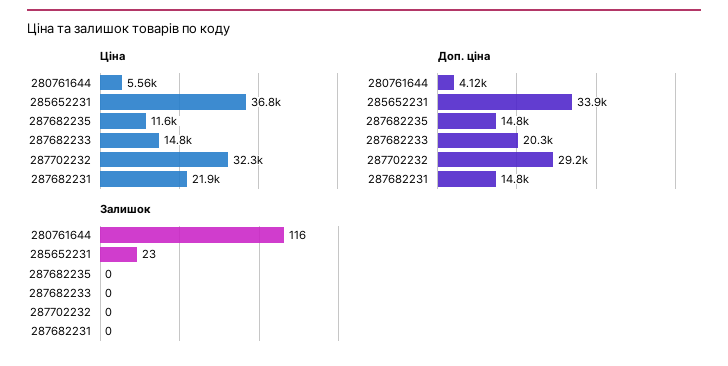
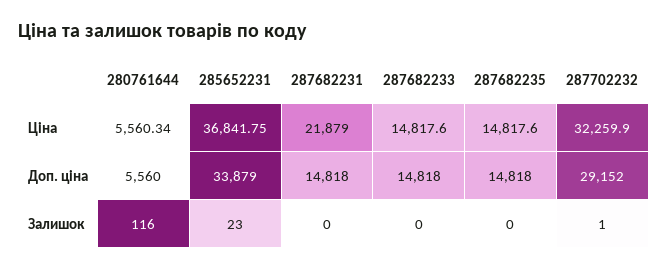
Ціна, 287682235: 11600 -> 14817.6
Доп. ціна, 280761644: 4120 -> 5560
Доп. ціна, 287682233: 20300 -> 14818
Залишок, 287702232: 0 -> 1

